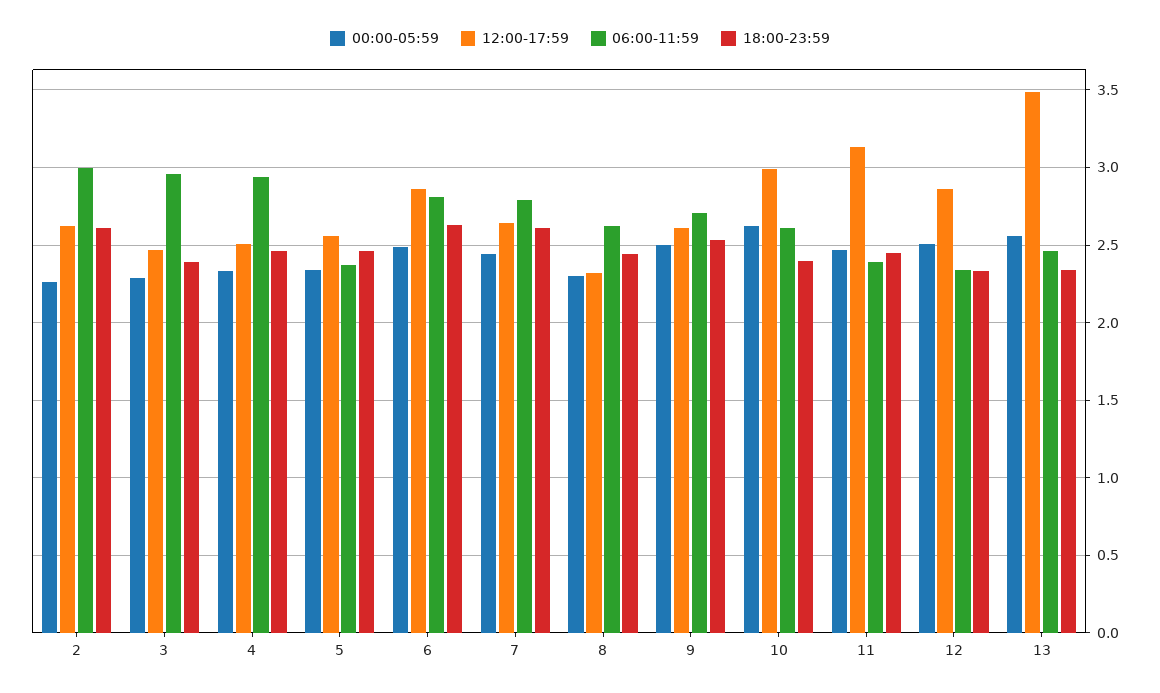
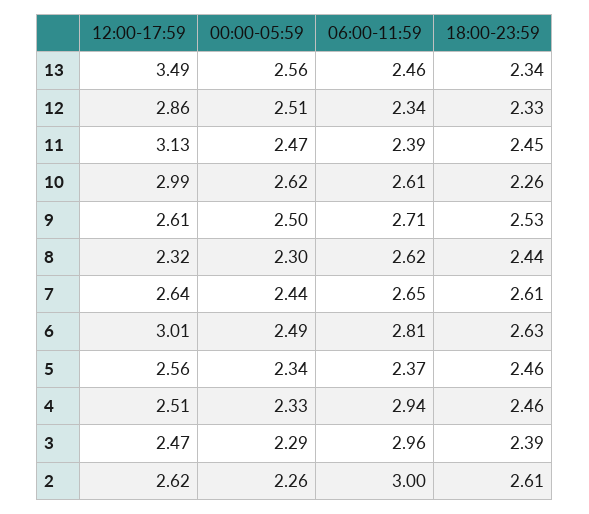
12:00-17:59, 6: 2.85 -> 3.01
06:00-11:59, 7: 2.8 -> 2.65
18:00-23:59, 10: 2.4 -> 2.26

